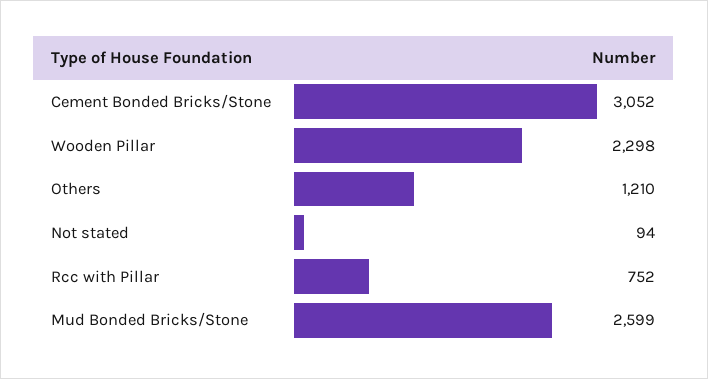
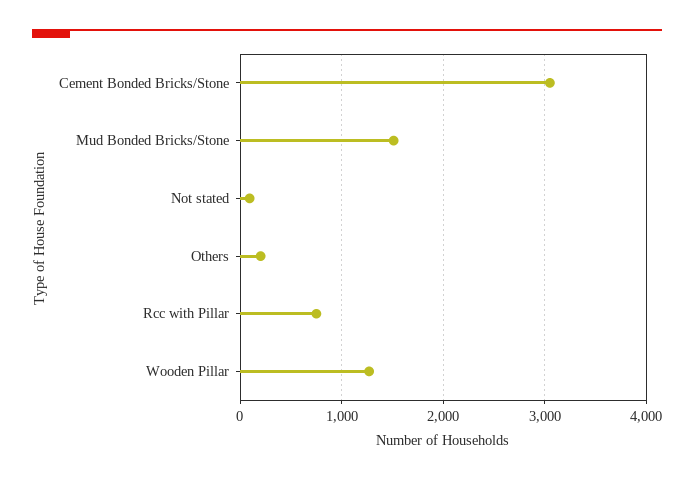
Wooden Pillar: 2298 -> 1300
Others: 1210 -> 200
Mud Bonded Bricks/Stone: 2599 -> 1500

